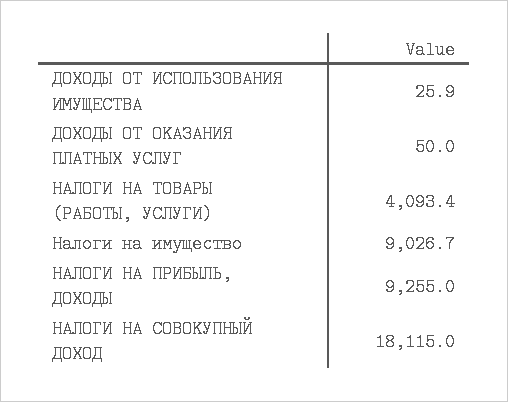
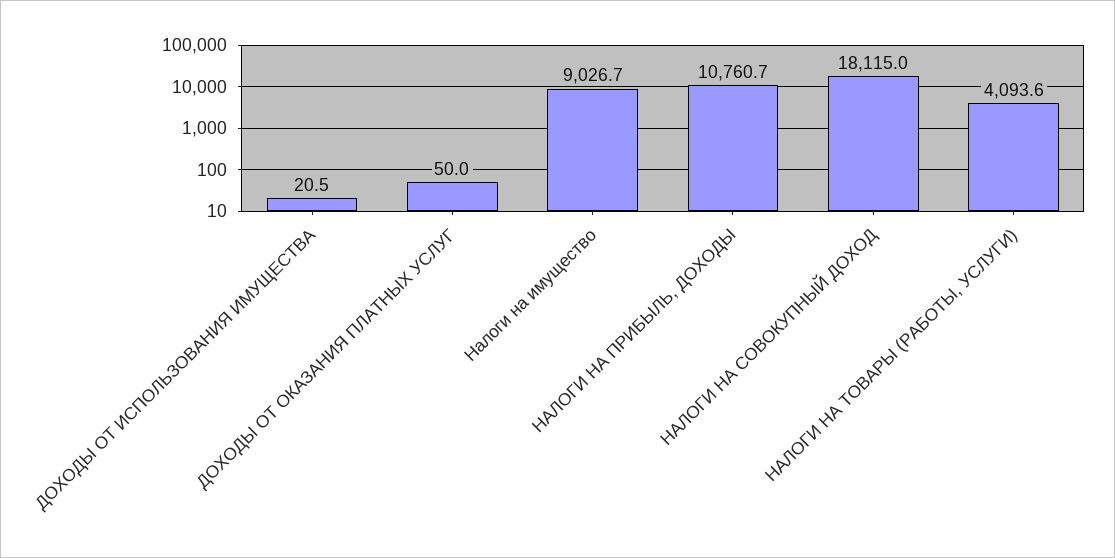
ДОХОДЫ ОТ ИСПОЛЬЗОВАНИЯ ИМУЩЕСТВА: 25.9 -> 20.5
НАЛОГИ НА ТОВАРЫ (РАБОТЫ, УСЛУГИ): 4093.4 -> 4093.6
НАЛОГИ НА ПРИБЫЛЬ, ДОХОДЫ: 9255 -> 10760.7

